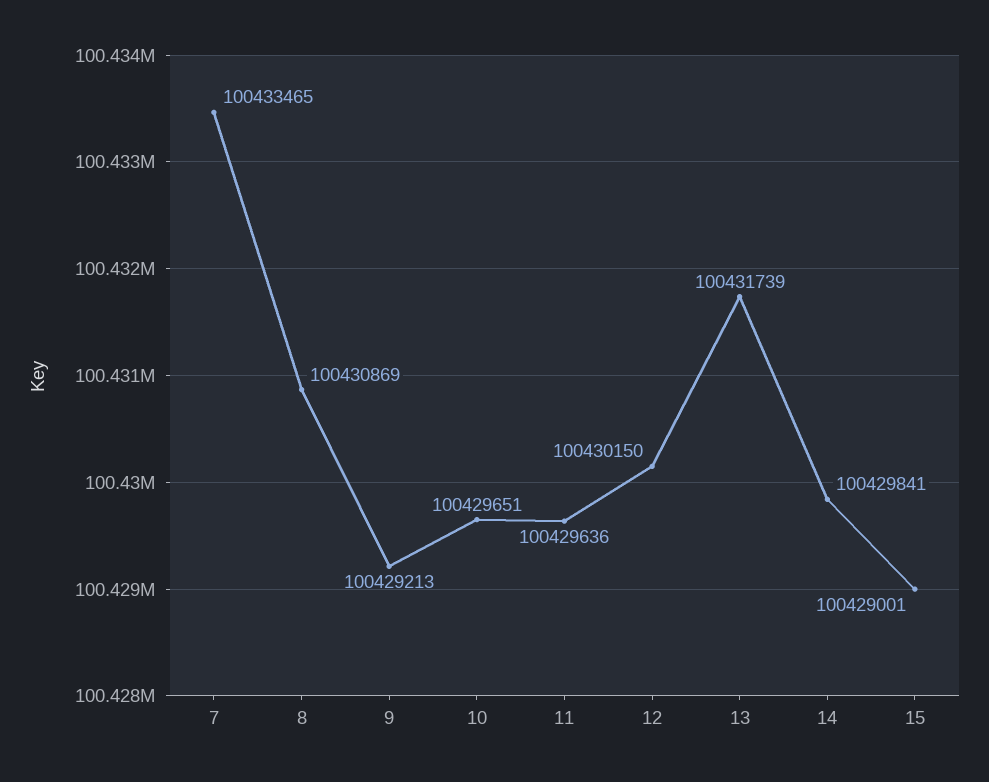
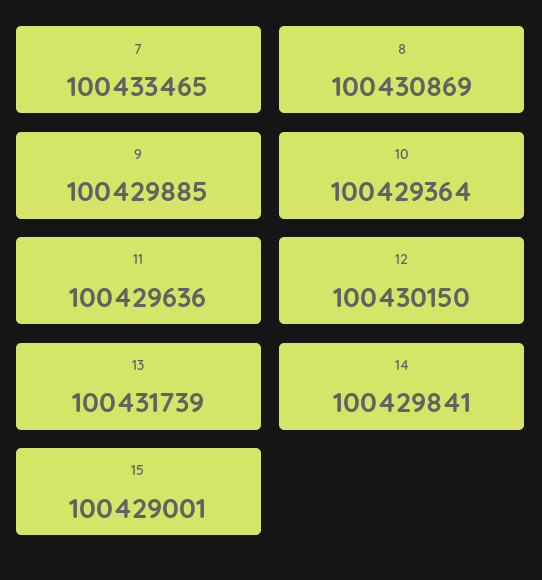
9: 100429213 -> 100429885
10: 100429651 -> 100429364

